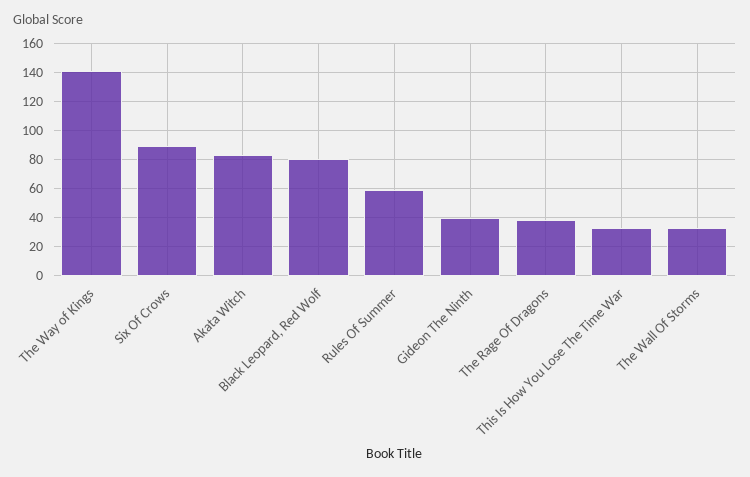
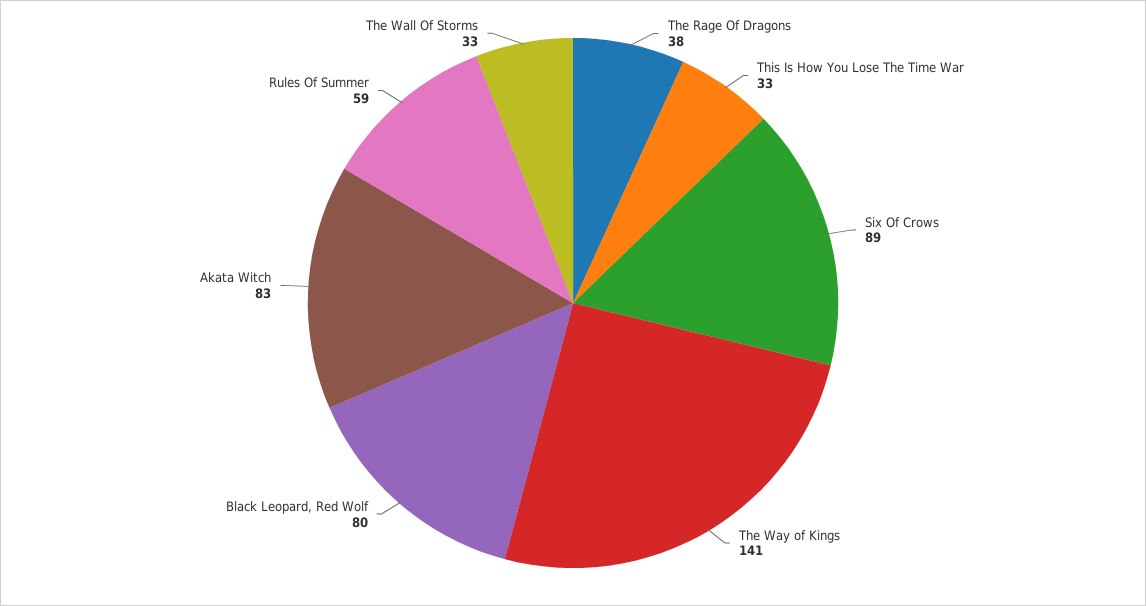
Gideon The Ninth: 40 -> none

